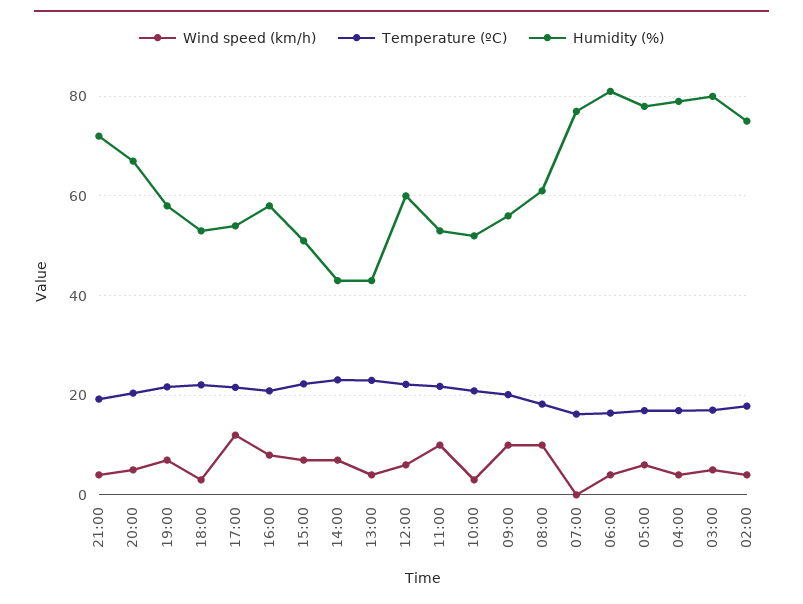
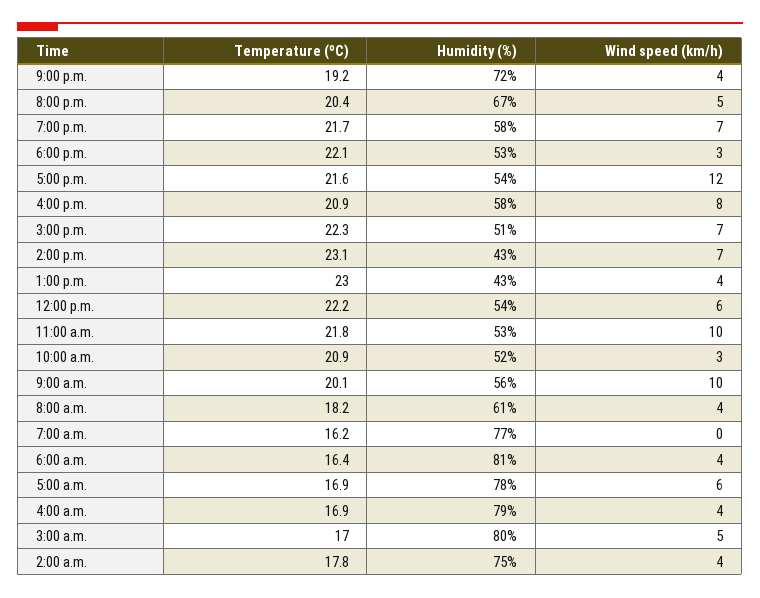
Humidity (%), 12:00: 60 -> 54
Wind speed (km/h), 08:00: 10 -> 4

